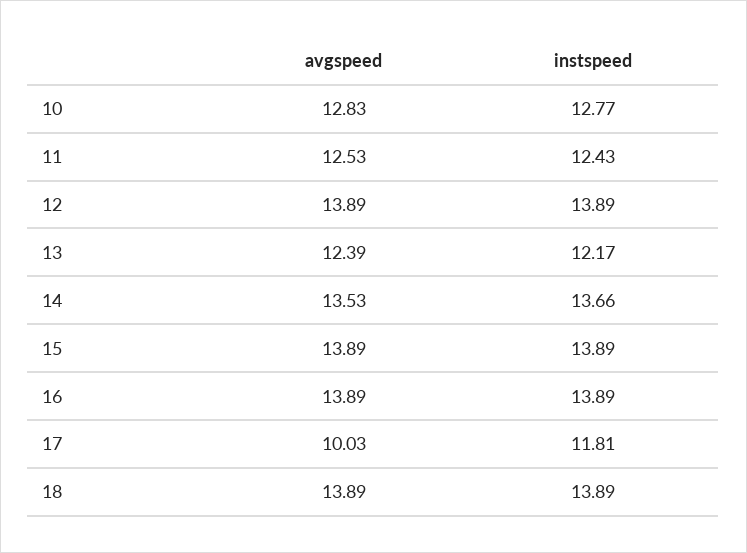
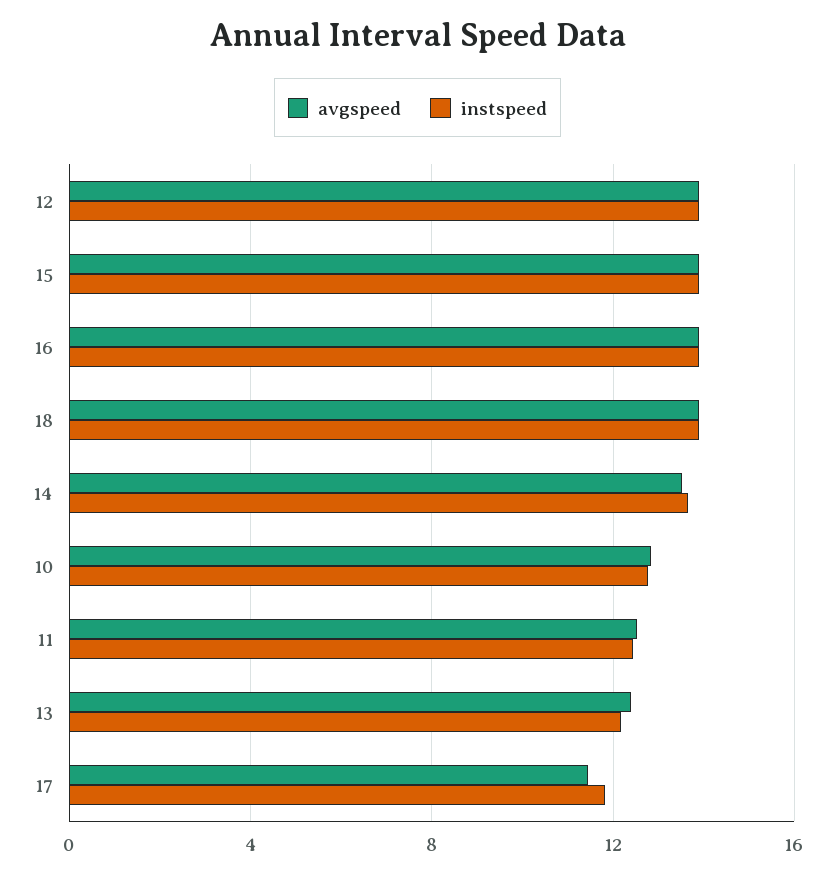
avgspeed, 17: 10.03 -> 11.5

